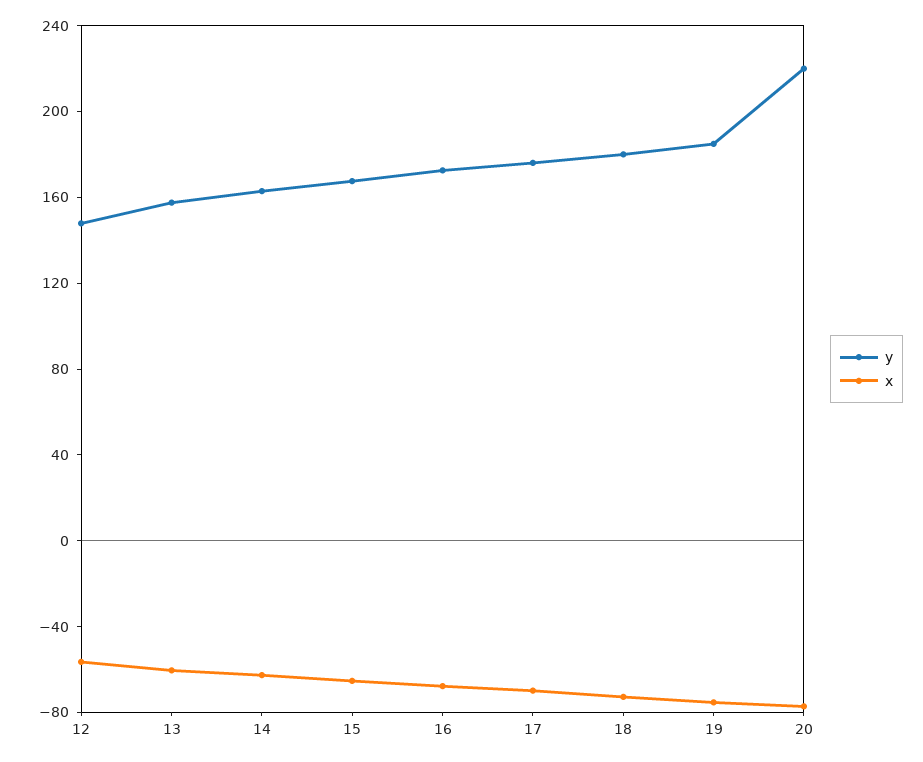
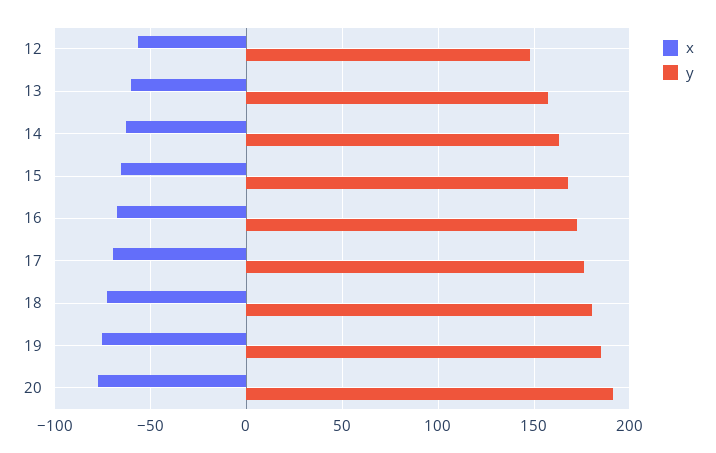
y, 20: 220 -> 190

